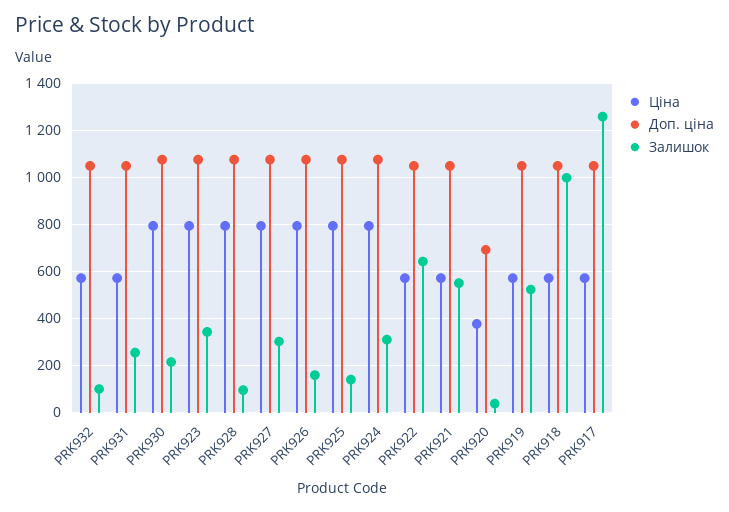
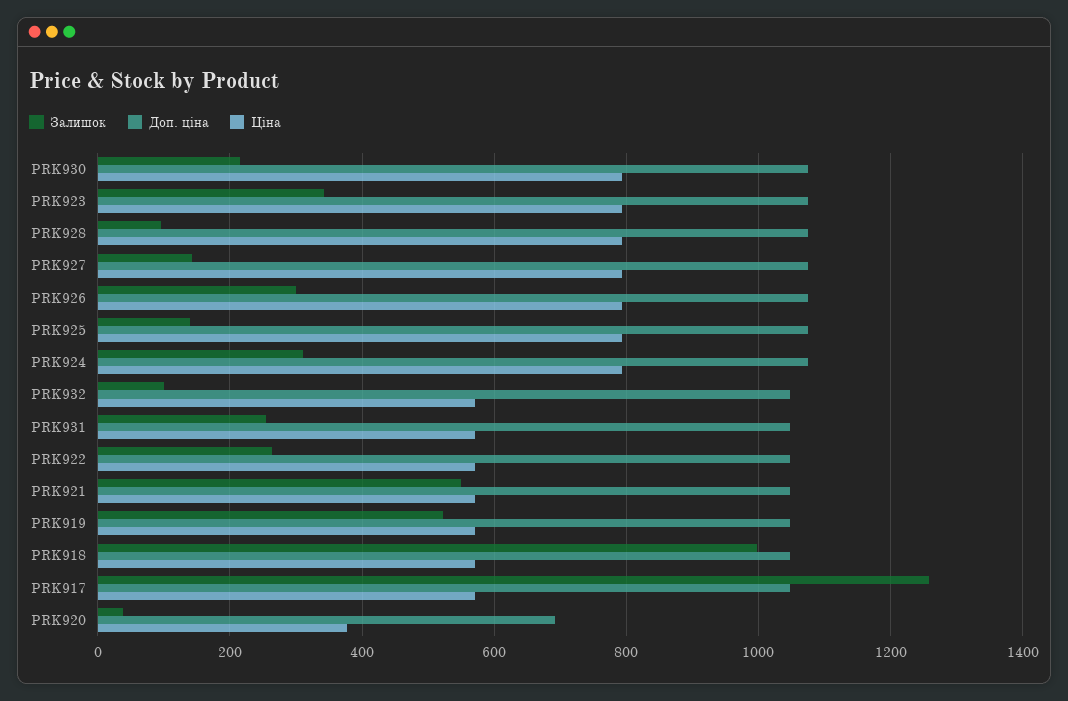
Залишок, PRK927: 300 -> 140
Залишок, PRK926: 150 -> 300
Залишок, PRK922: 650 -> 260

